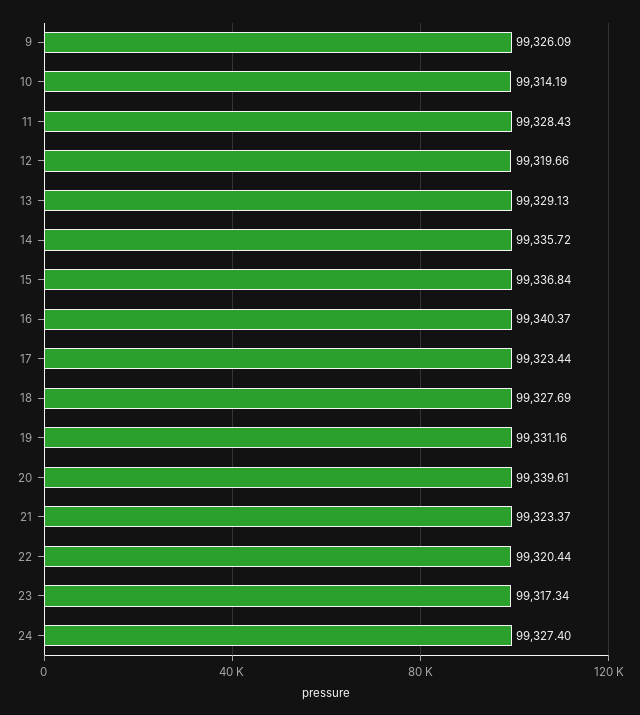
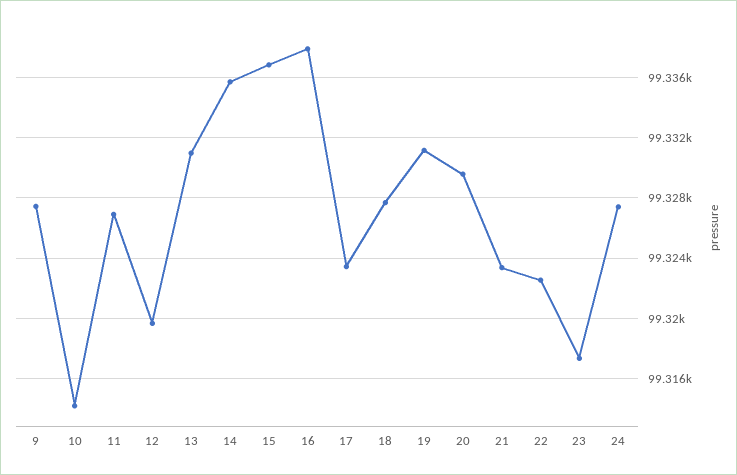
9: 99326.09 -> 99327.5
11: 99328.43 -> 99327
13: 99329.13 -> 99331
16: 99340.37 -> 99338
20: 99339.61 -> 99329.5
22: 99320.44 -> 99322.5

